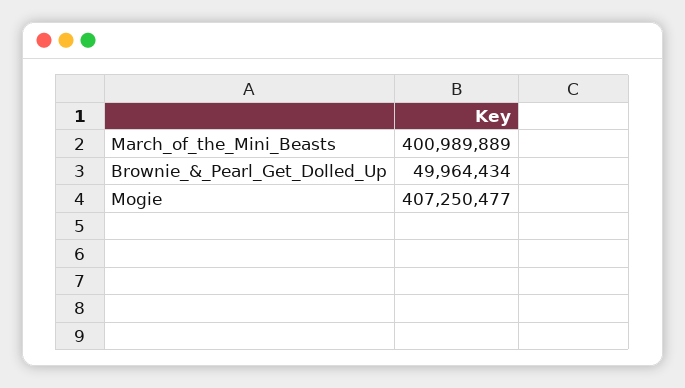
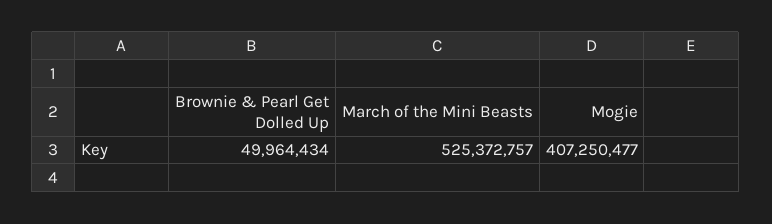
March_of_the_Mini_Beasts: 400989889 -> 525372757

